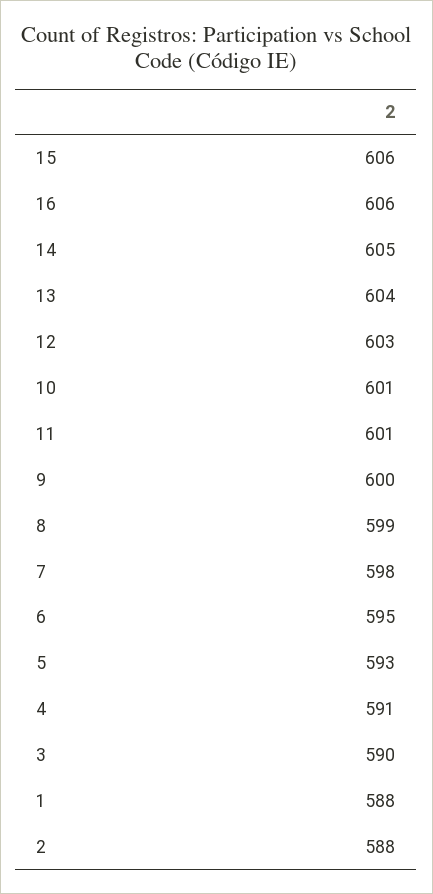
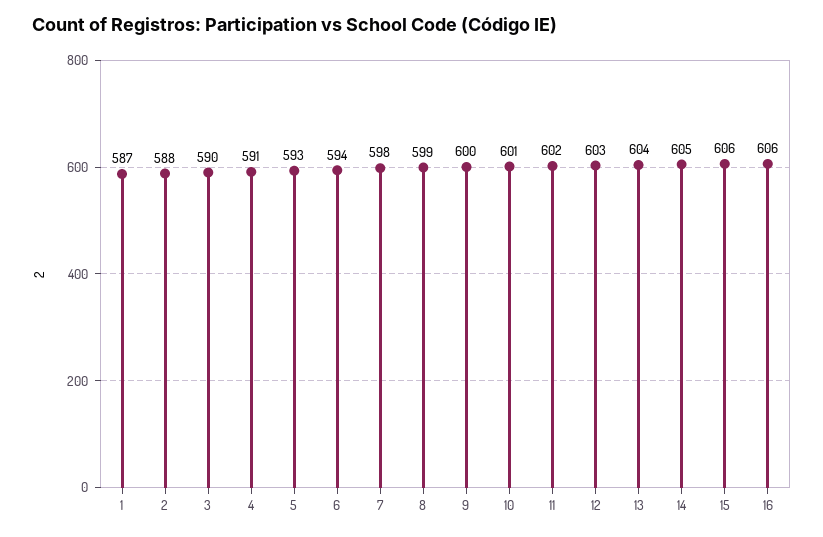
11: 601 -> 602
6: 595 -> 594
1: 588 -> 587

